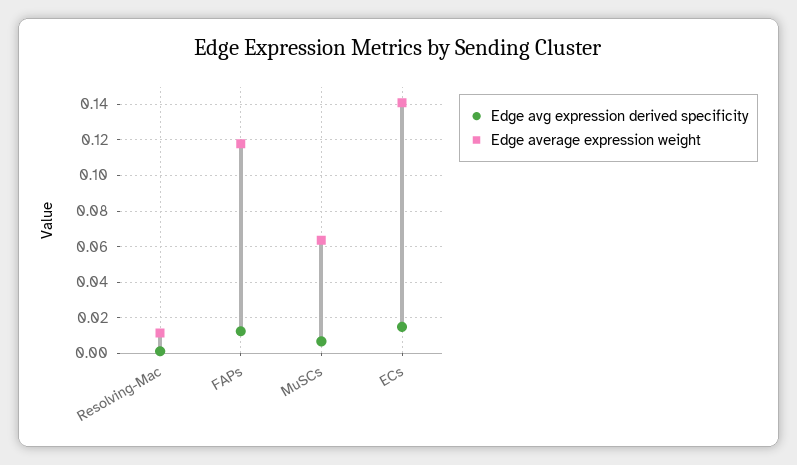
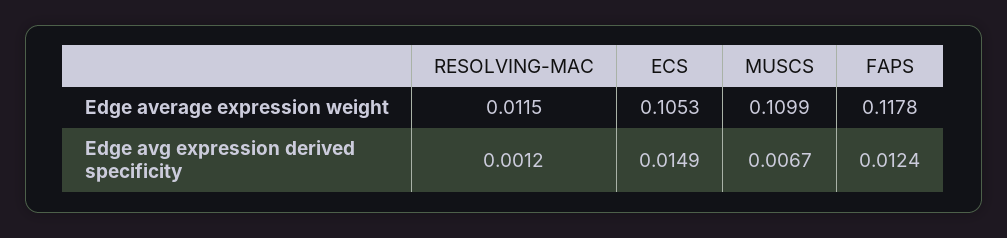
Edge average expression weight, MuSCs: 0.065 -> 0.1099
Edge average expression weight, ECs: 0.14 -> 0.1053

